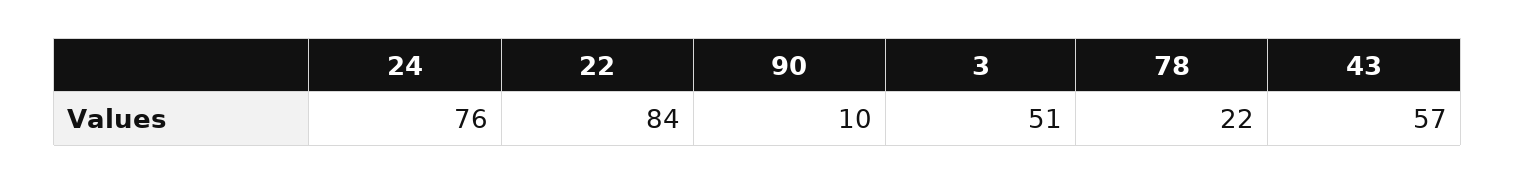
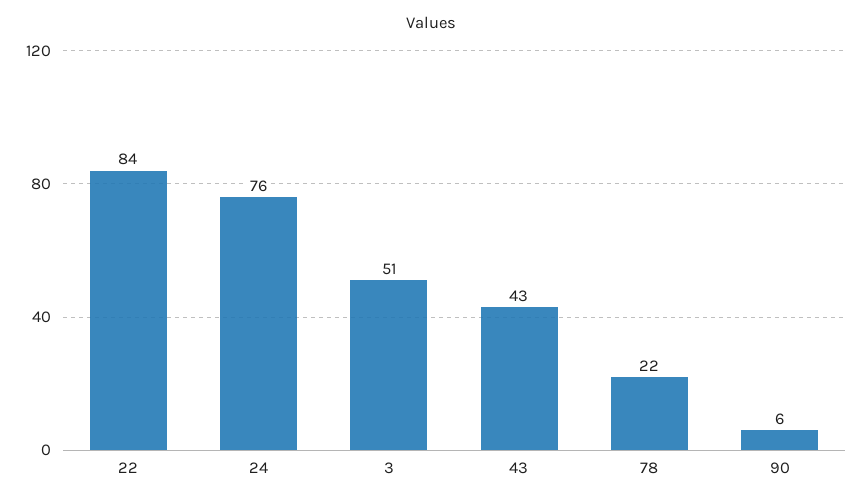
90: 10 -> 6
43: 57 -> 43

